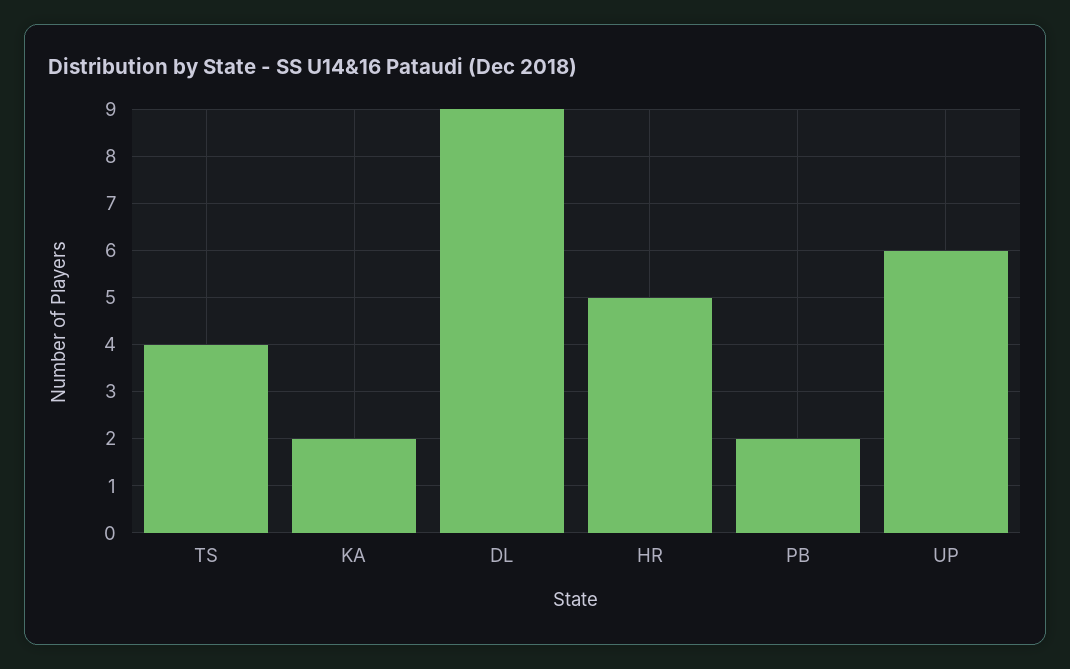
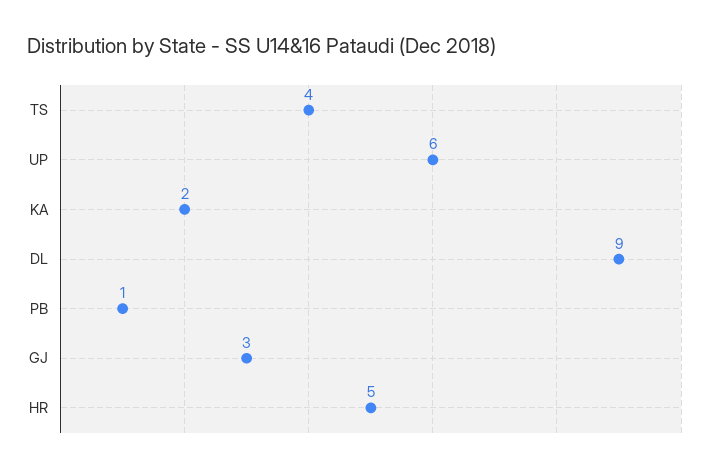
PB: 2 -> 1
GJ: none -> 3

